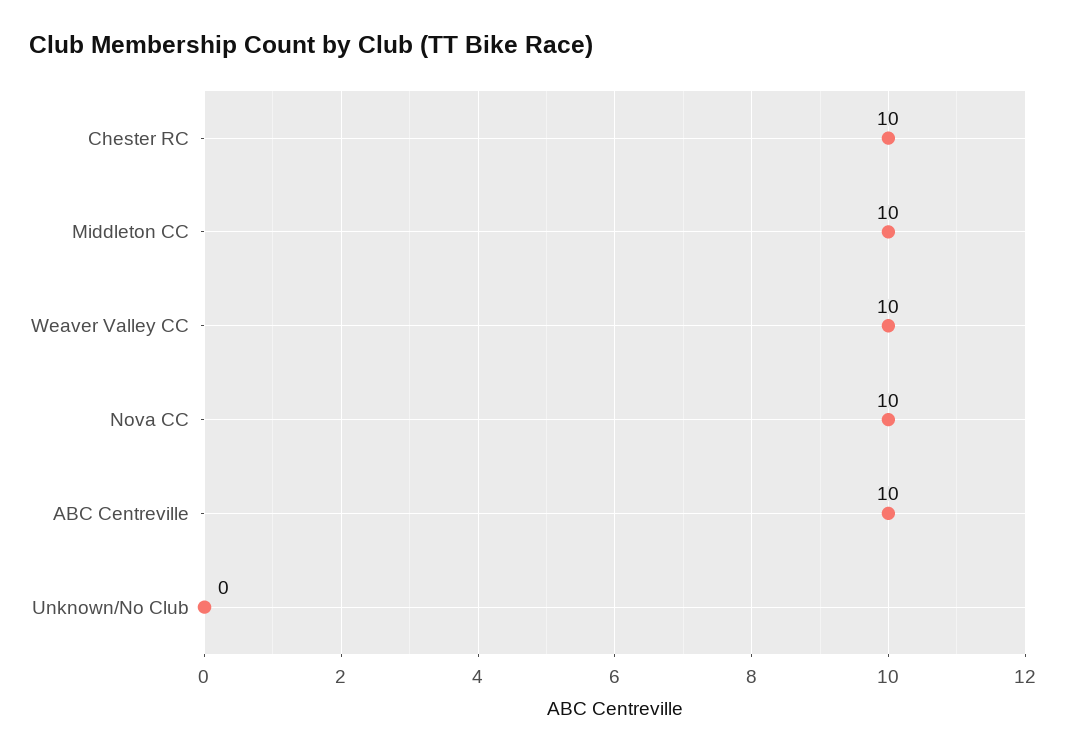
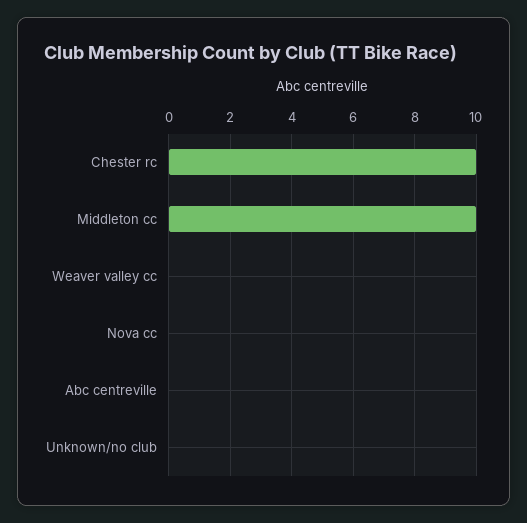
Weaver Valley CC: 10 -> 0
Nova CC: 10 -> 0
ABC Centreville: 10 -> 0

